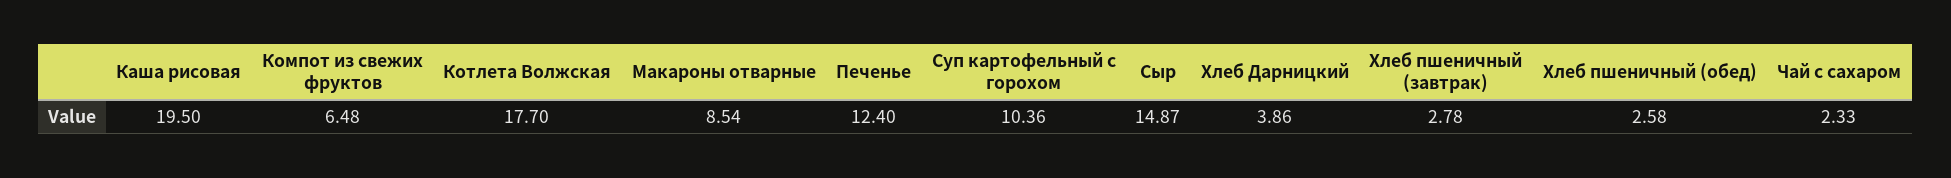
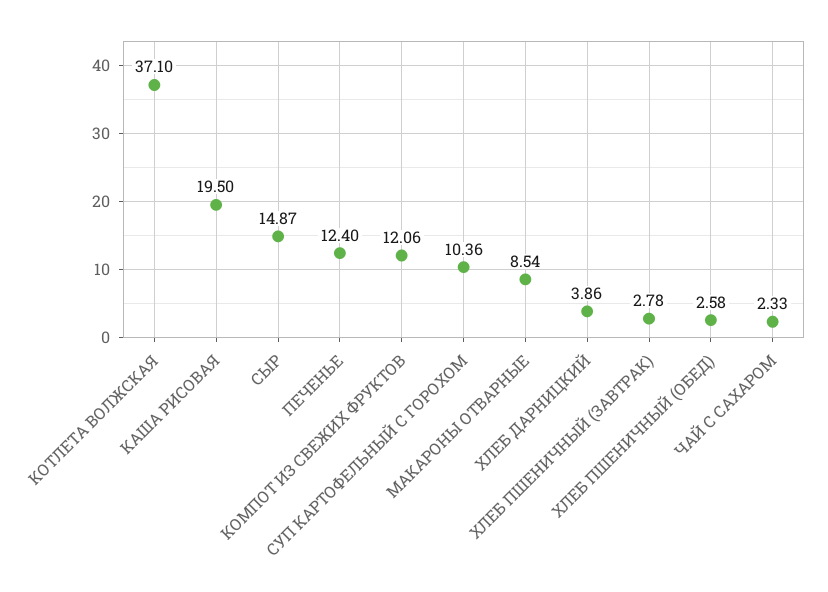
Компот из свежих фруктов: 6.48 -> 12.06
Котлета Волжская: 17.7 -> 37.1

